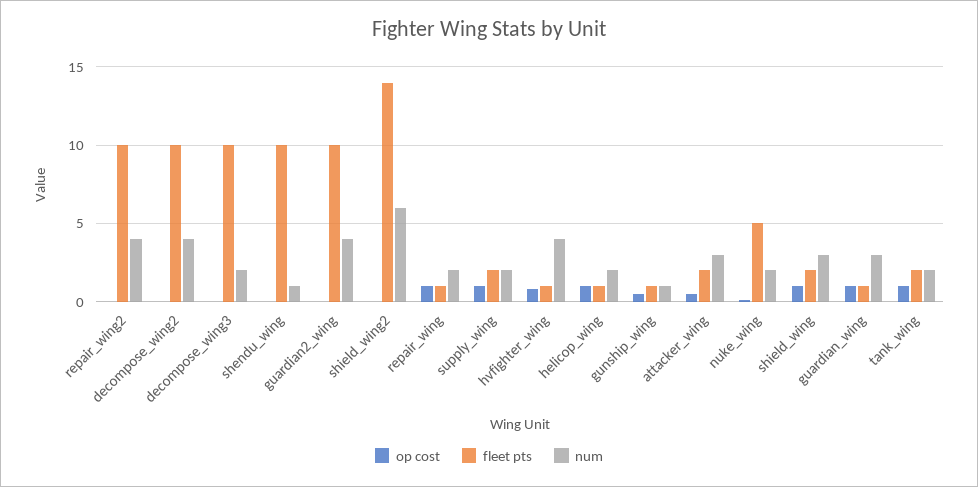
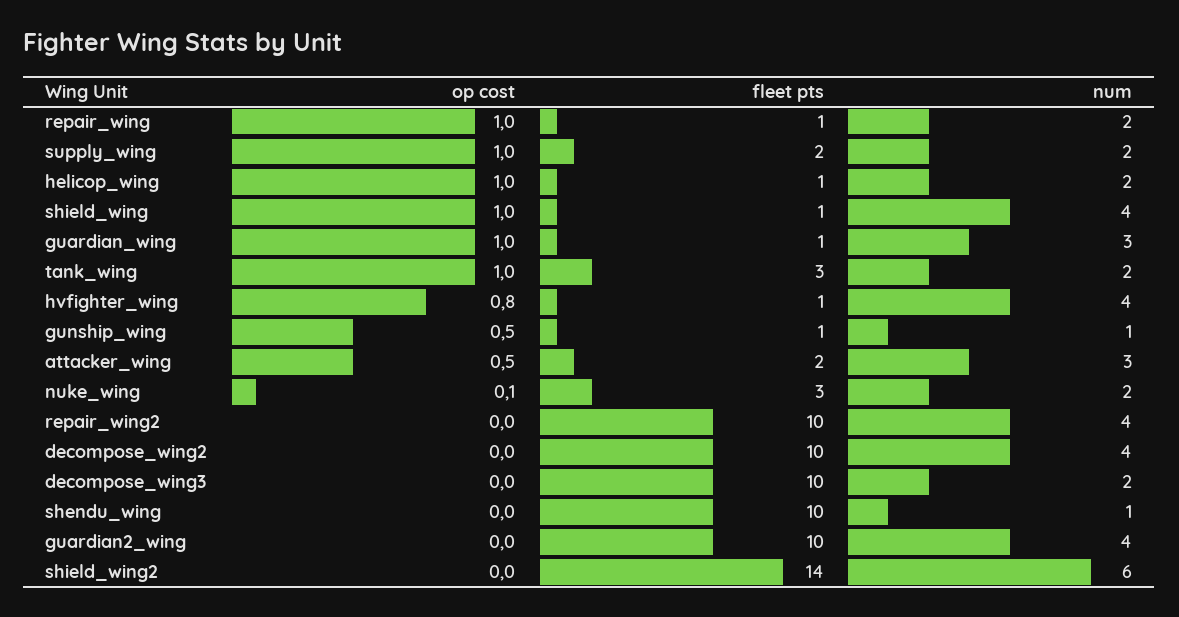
fleet pts, nuke_wing: 5 -> 3
fleet pts, shield_wing: 2 -> 1
num, shield_wing: 3 -> 4
fleet pts, tank_wing: 2 -> 3

